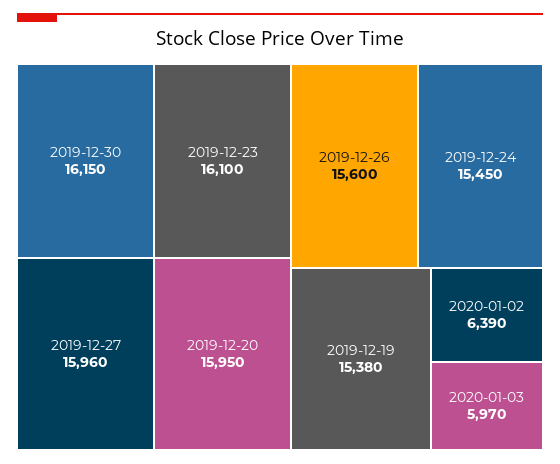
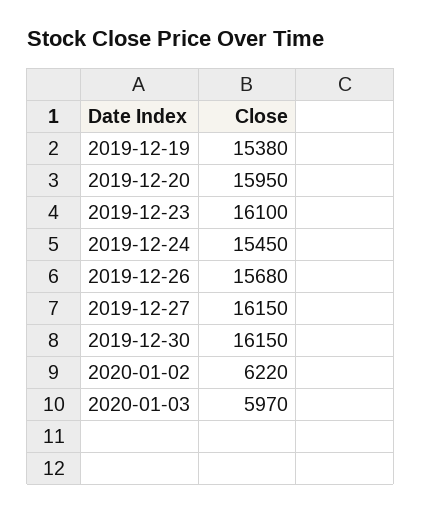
2019-12-27: 15960 -> 16150
2019-12-26: 15600 -> 15680
2020-01-02: 6390 -> 6220

